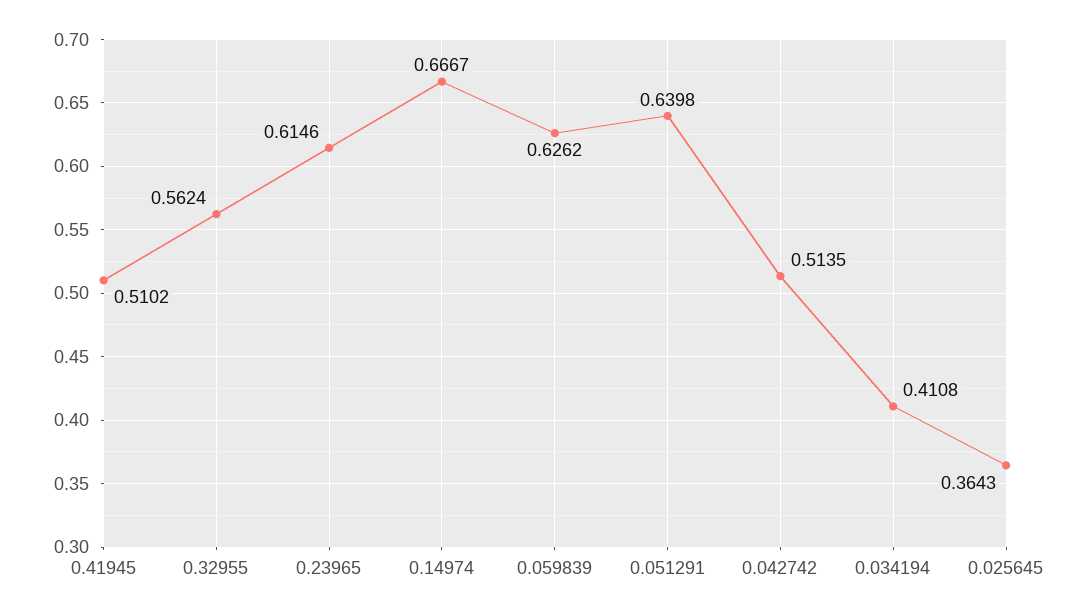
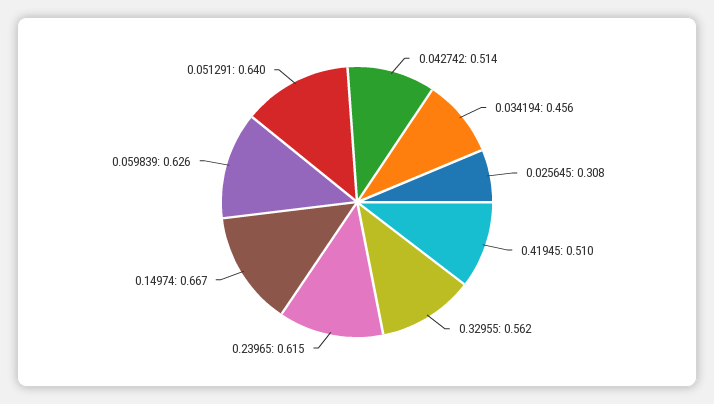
0.034194: 0.4108 -> 0.456
0.025645: 0.3643 -> 0.308

